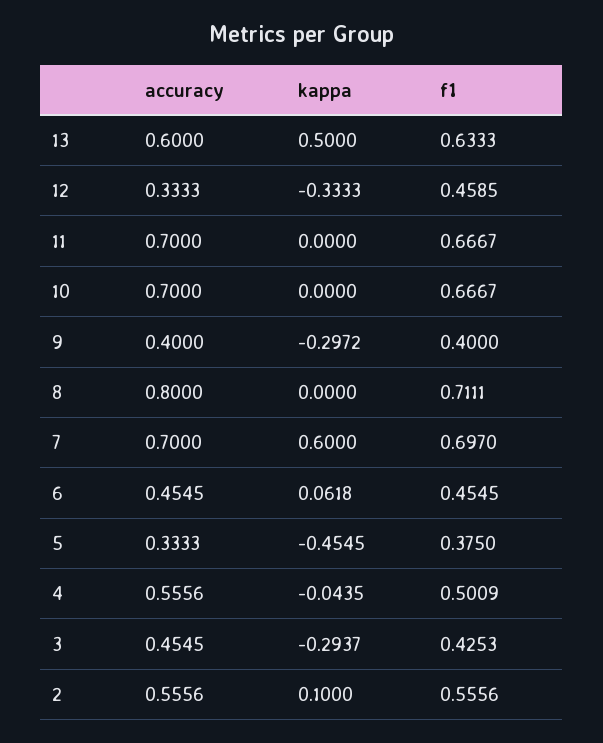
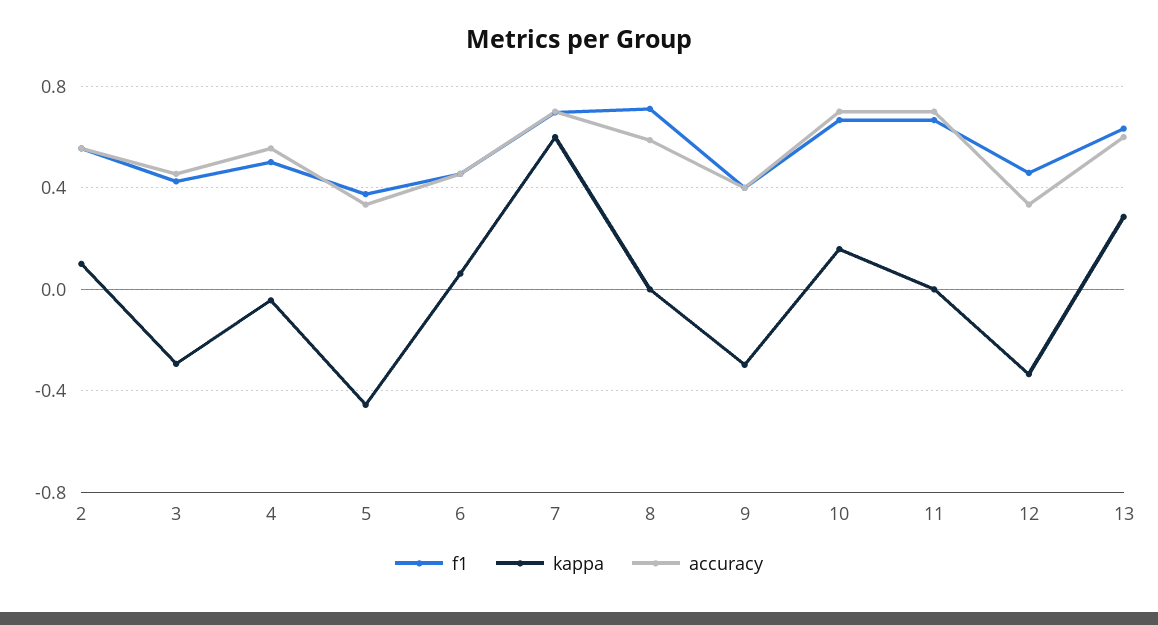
kappa, 13: 0.5 -> 0.3
kappa, 10: 0 -> 0.15
accuracy, 8: 0.8 -> 0.6

